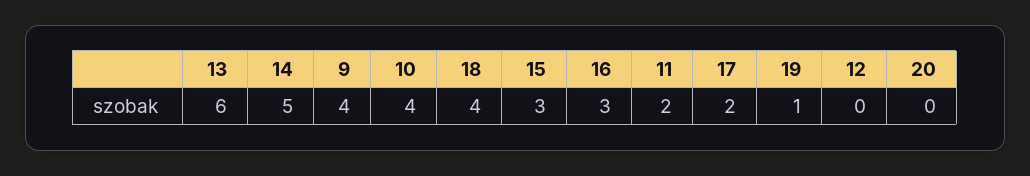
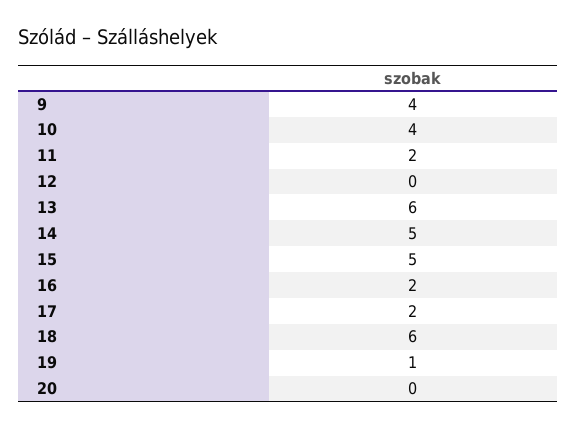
18: 4 -> 6
15: 3 -> 5
16: 3 -> 2

